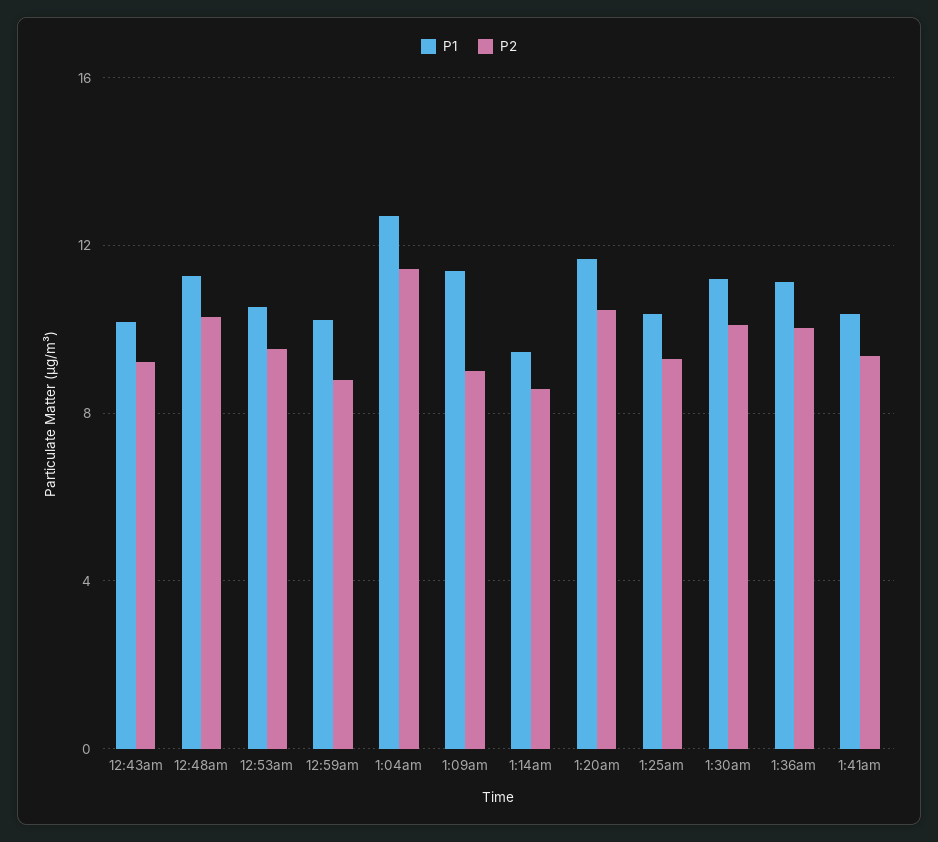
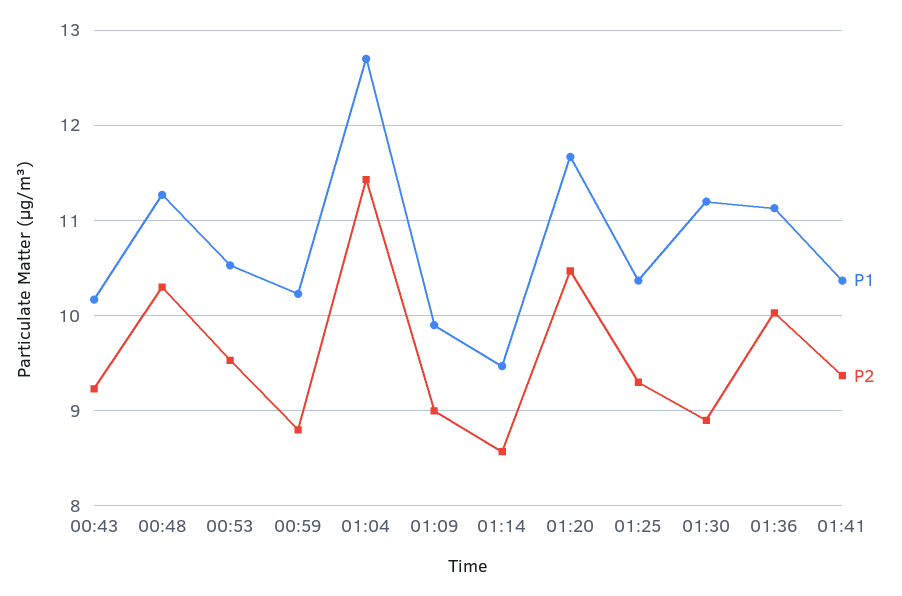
P1, 1:09am: 11.5 -> 9.9
P2, 1:30am: 10 -> 8.9

